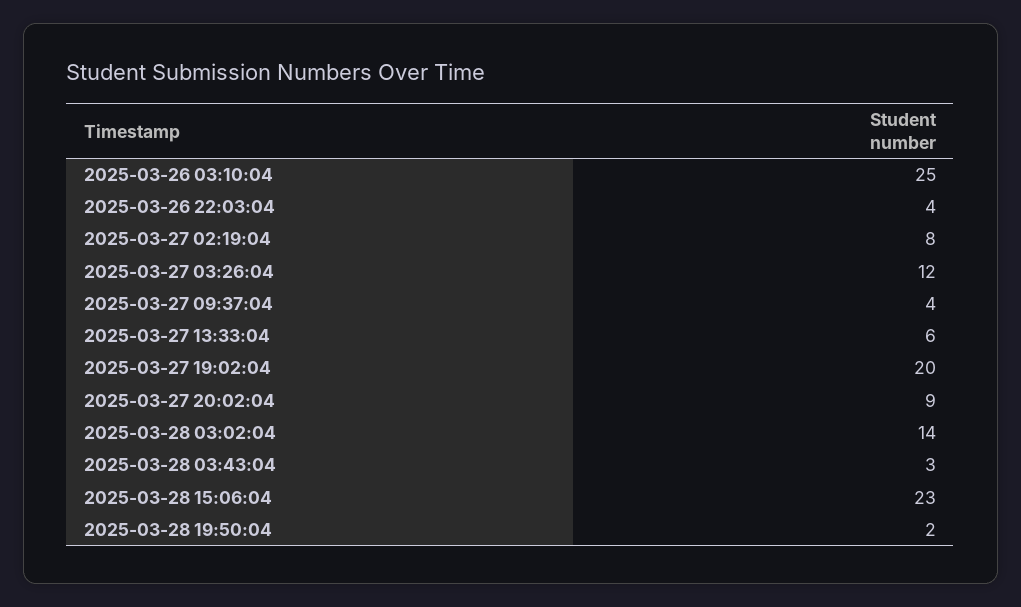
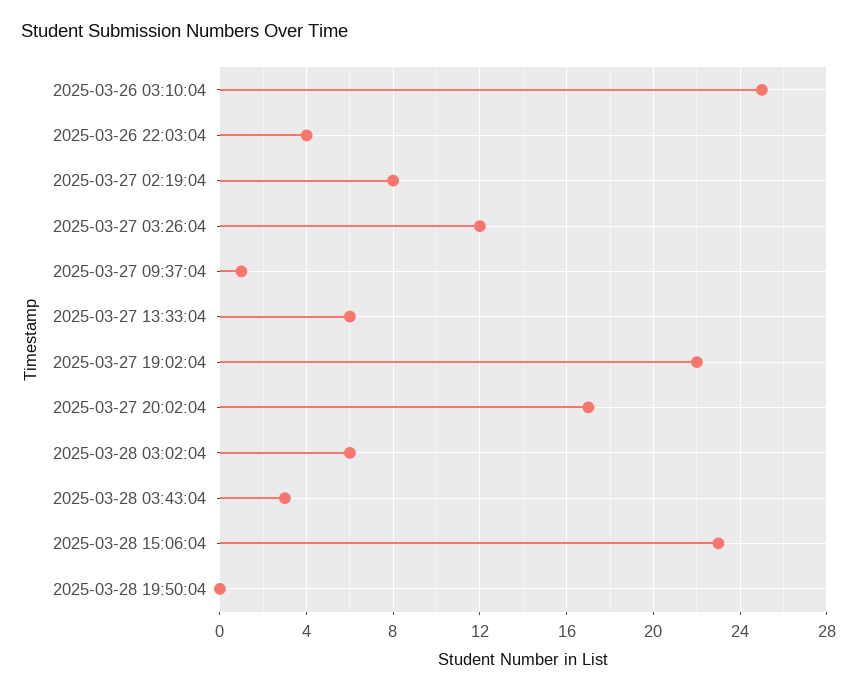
2025-03-27 09:37:04: 4 -> 1
2025-03-27 19:02:04: 20 -> 22
2025-03-27 20:02:04: 9 -> 17
2025-03-28 03:02:04: 14 -> 6
2025-03-28 19:50:04: 2 -> 0

